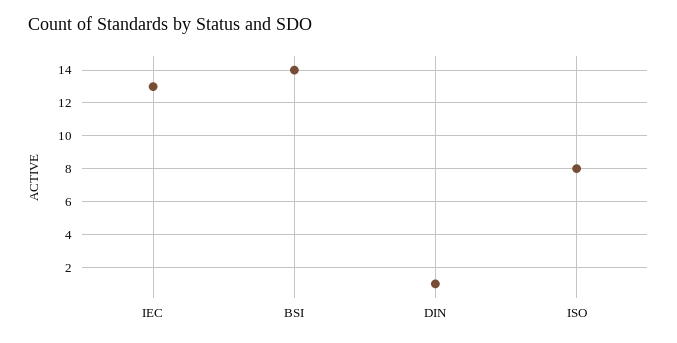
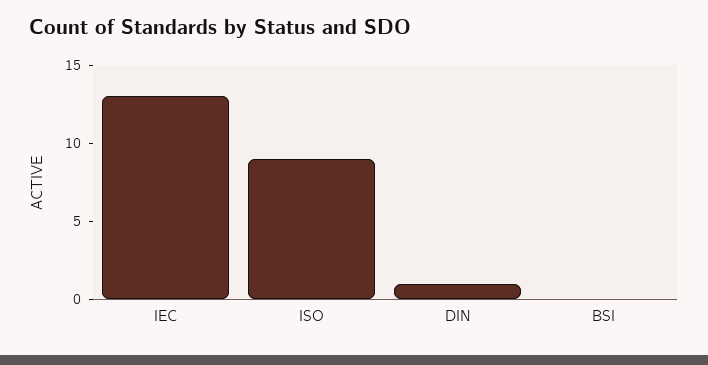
BSI: 14 -> 0
ISO: 8 -> 9

